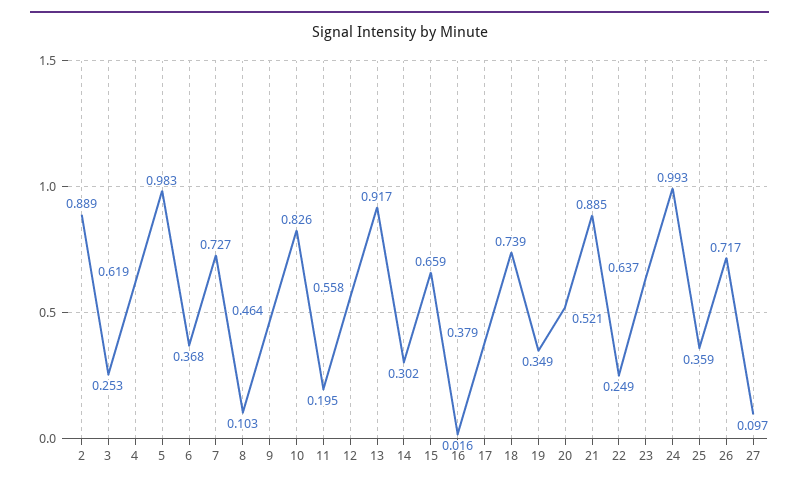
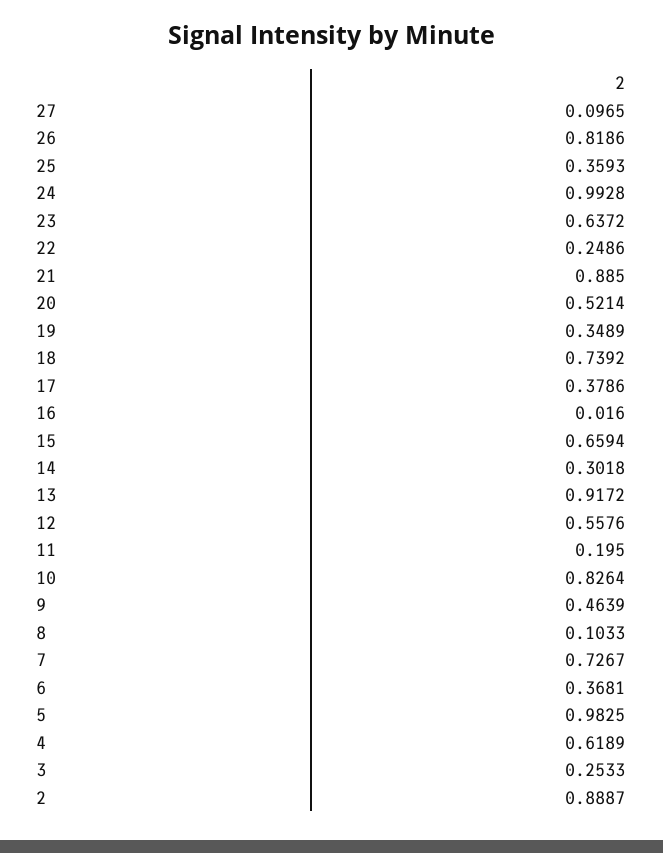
26: 0.717 -> 0.8186

